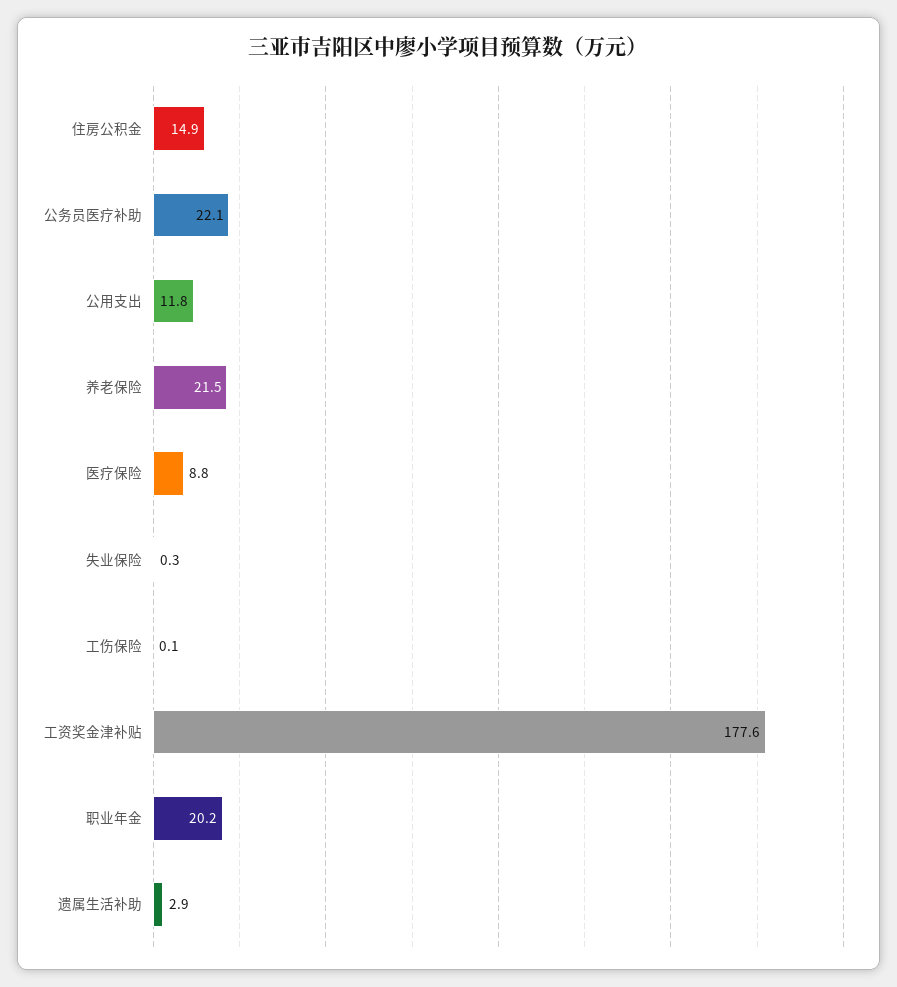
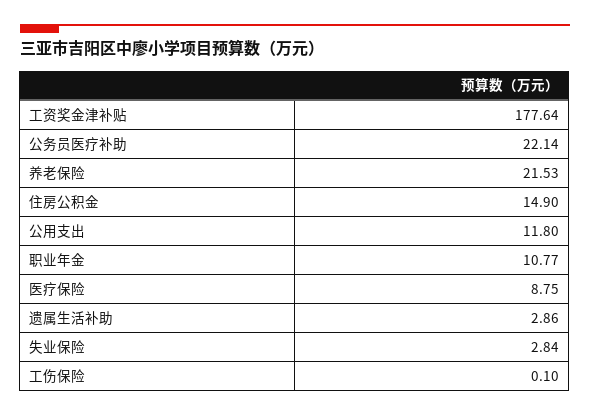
失业保险: 0.3 -> 2.84
职业年金: 20.2 -> 10.77

